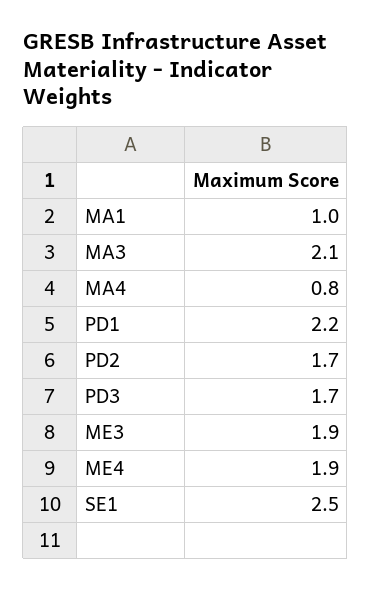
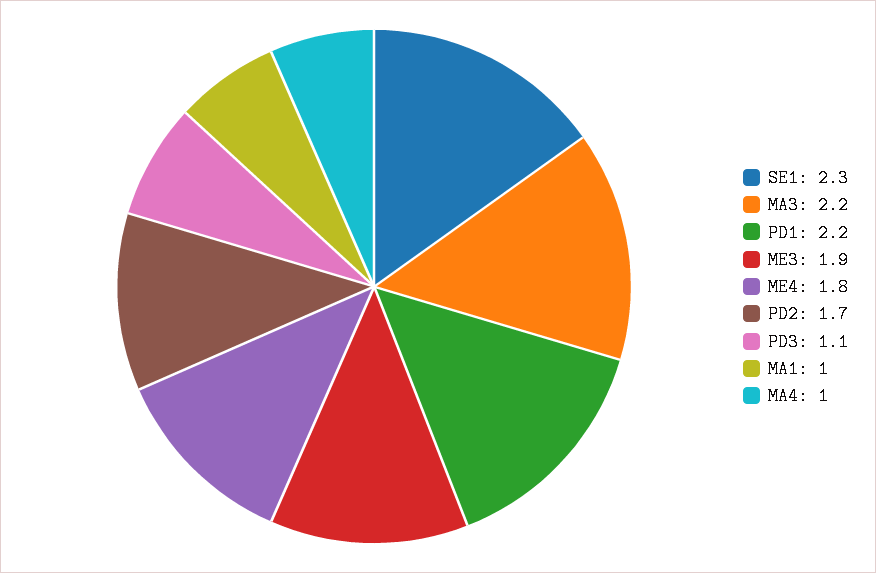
MA3: 2.1 -> 2.2
MA4: 0.8 -> 1
PD3: 1.7 -> 1.1
ME4: 1.9 -> 1.8
SE1: 2.5 -> 2.3

